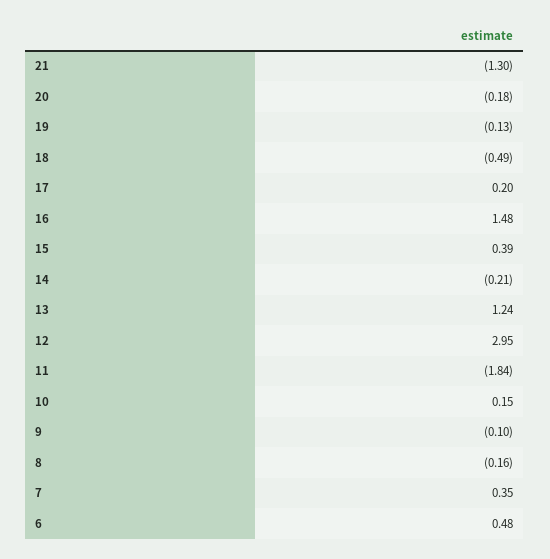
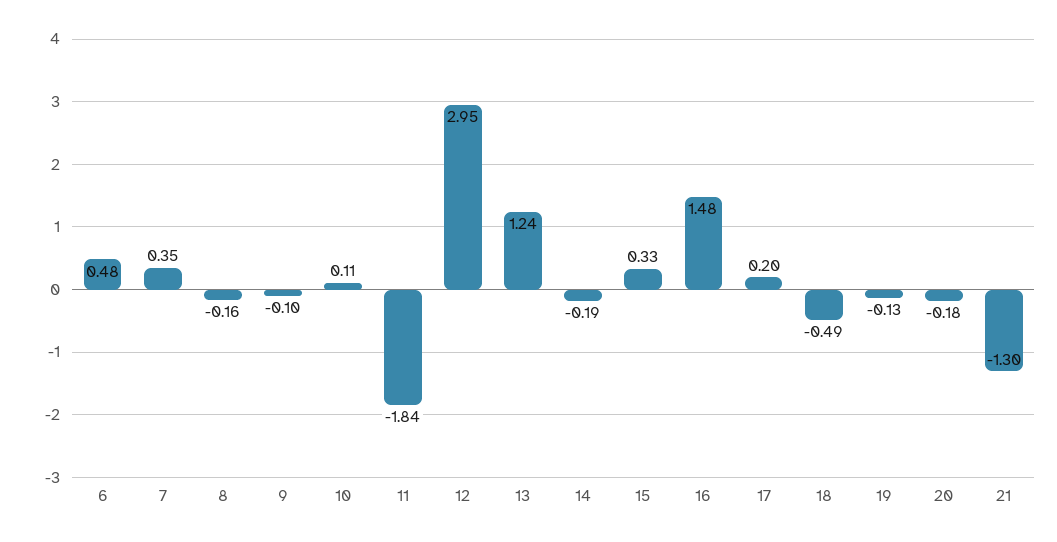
15: 0.39 -> 0.33
14: -0.21 -> -0.19
10: 0.15 -> 0.11

